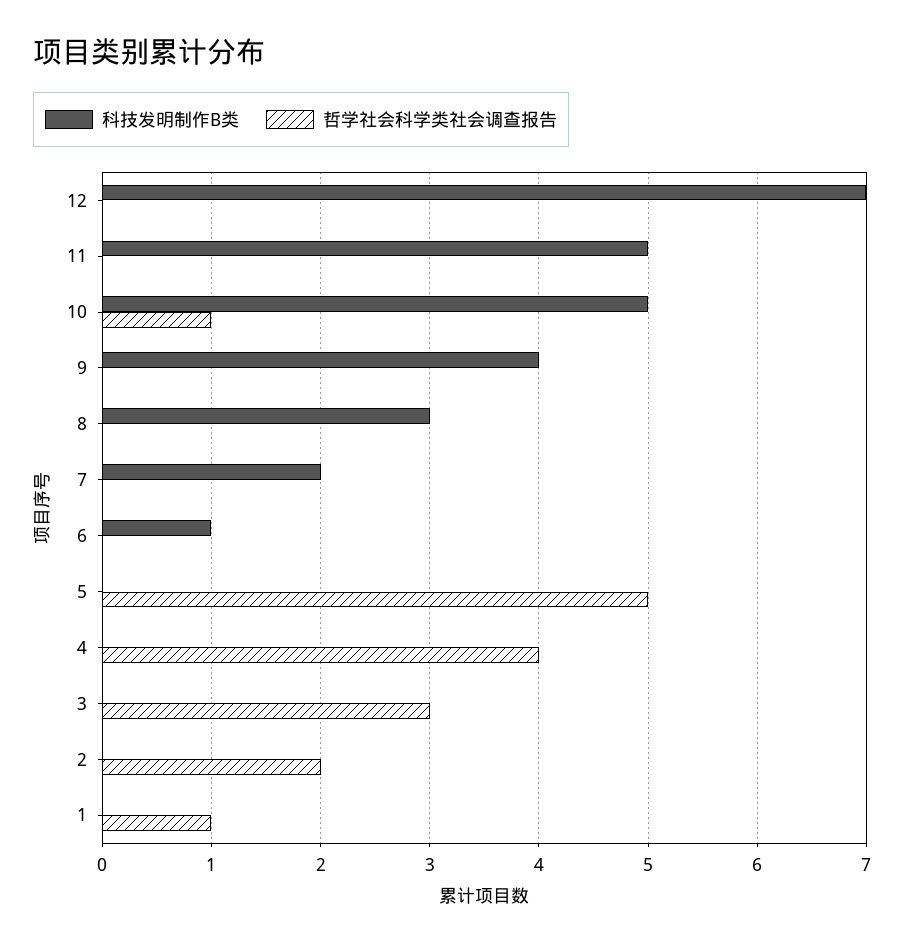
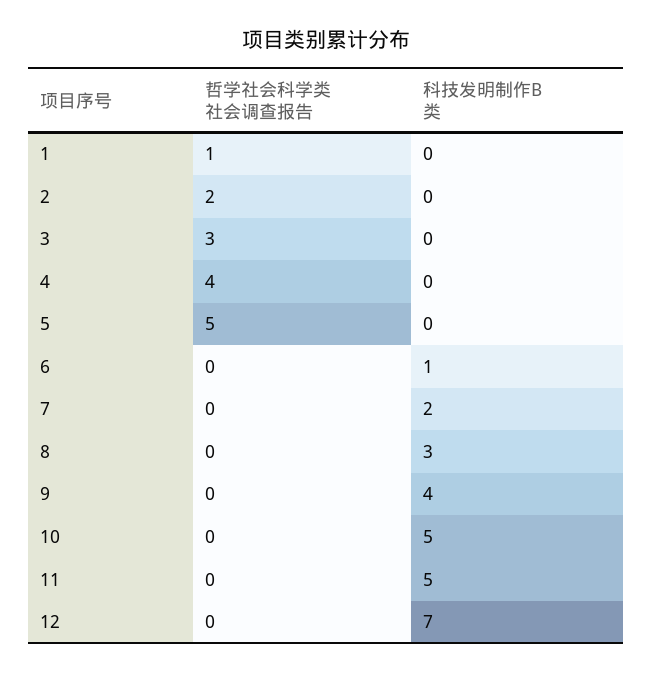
哲学社会科学类社会调查报告, 10: 1 -> 0

